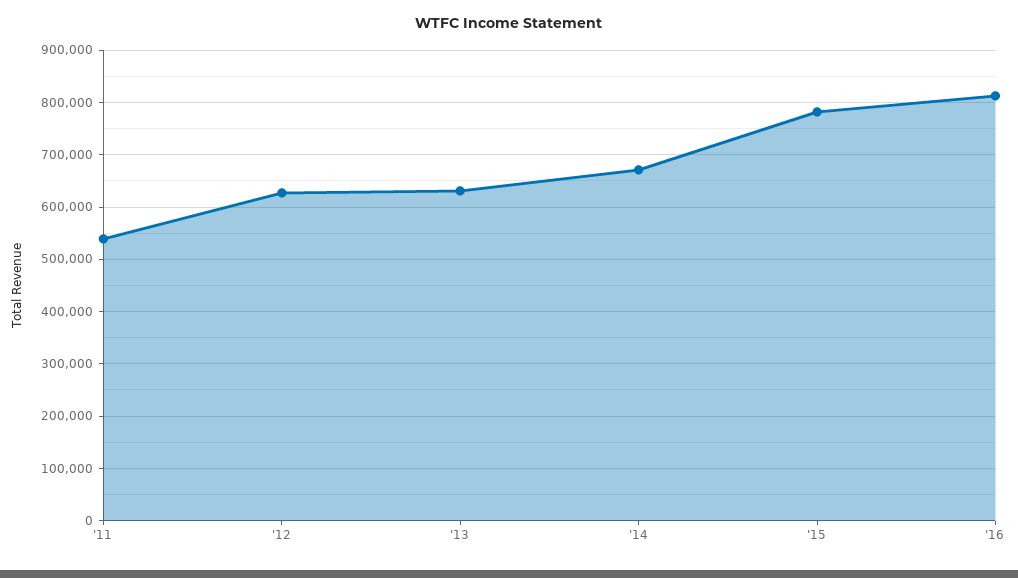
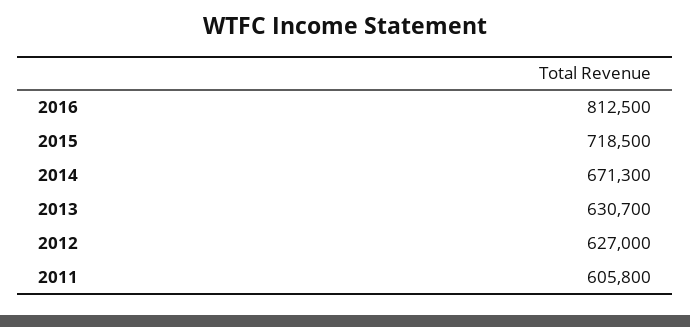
'11: 540000 -> 605800
'15: 780000 -> 718500

